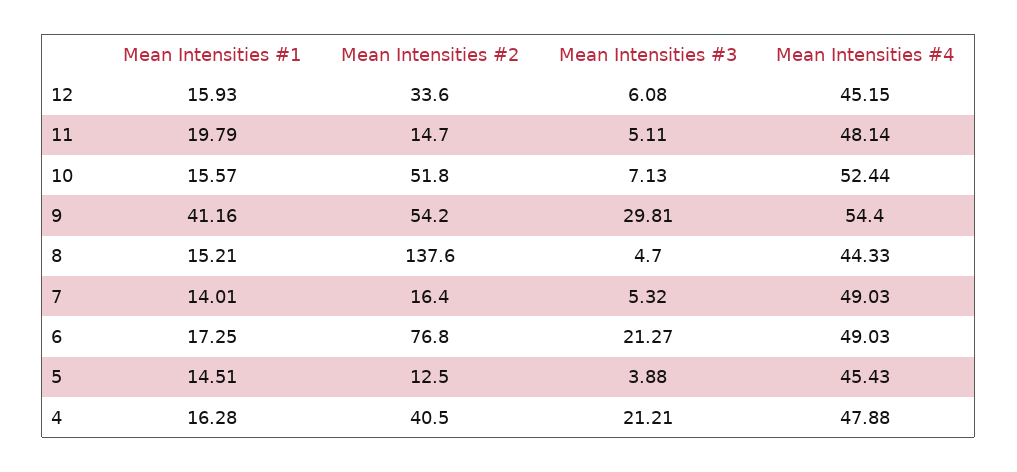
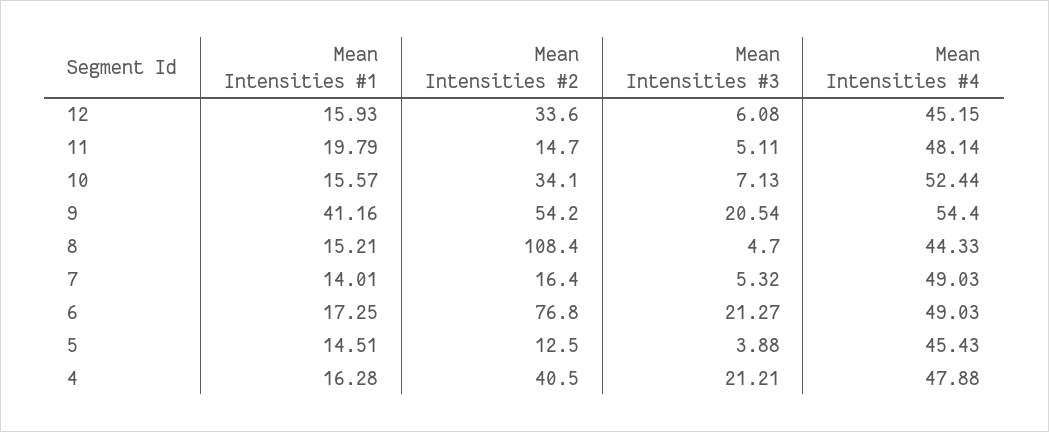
Mean Intensities #2, 10: 51.8 -> 34.1
Mean Intensities #3, 9: 29.81 -> 20.54
Mean Intensities #2, 8: 137.6 -> 108.4

